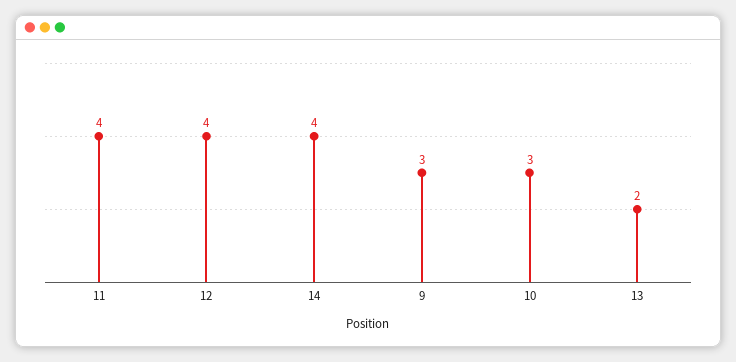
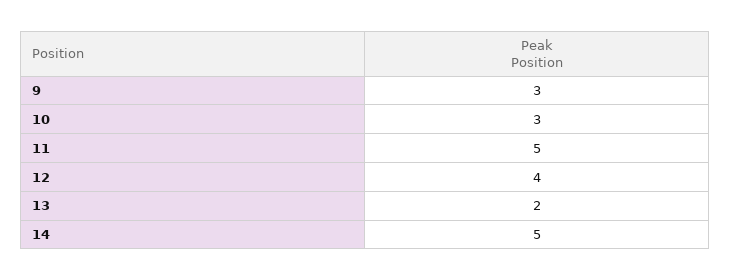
11: 4 -> 5
14: 4 -> 5

